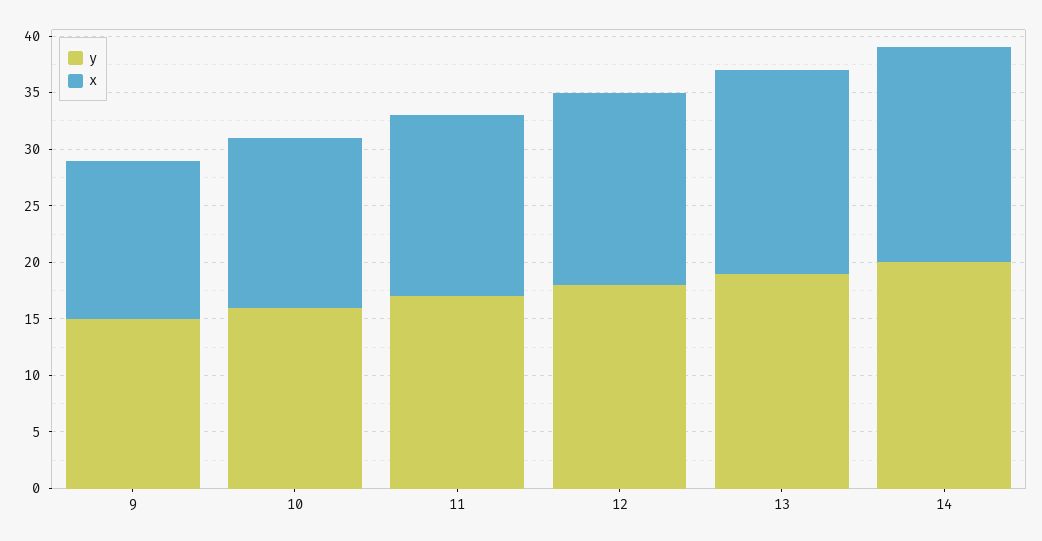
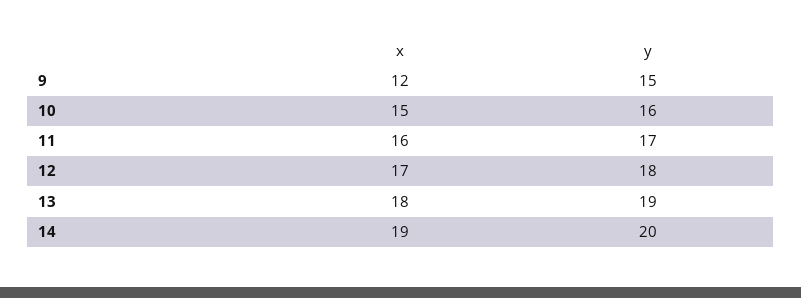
x, 9: 14 -> 12

